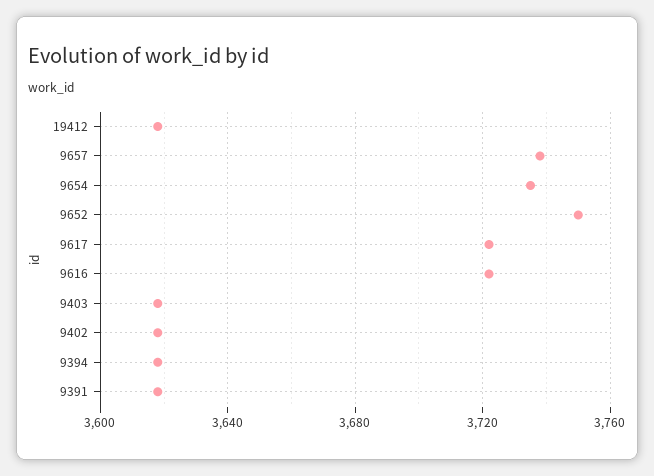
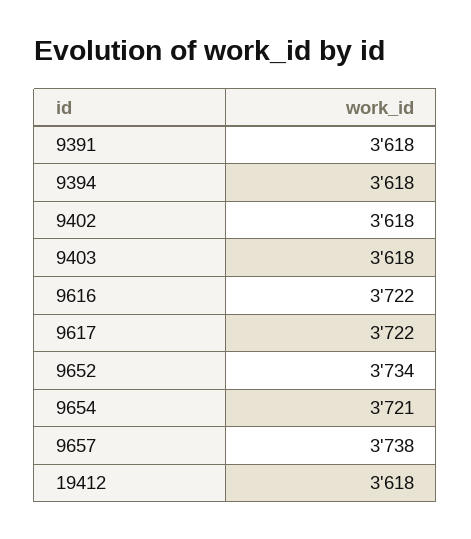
9654: 3735 -> 3721
9652: 3750 -> 3734

